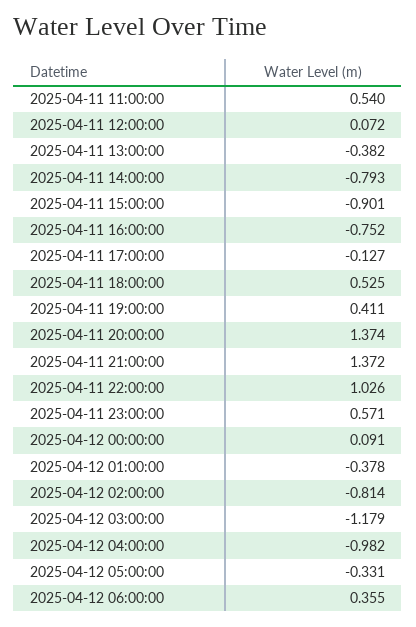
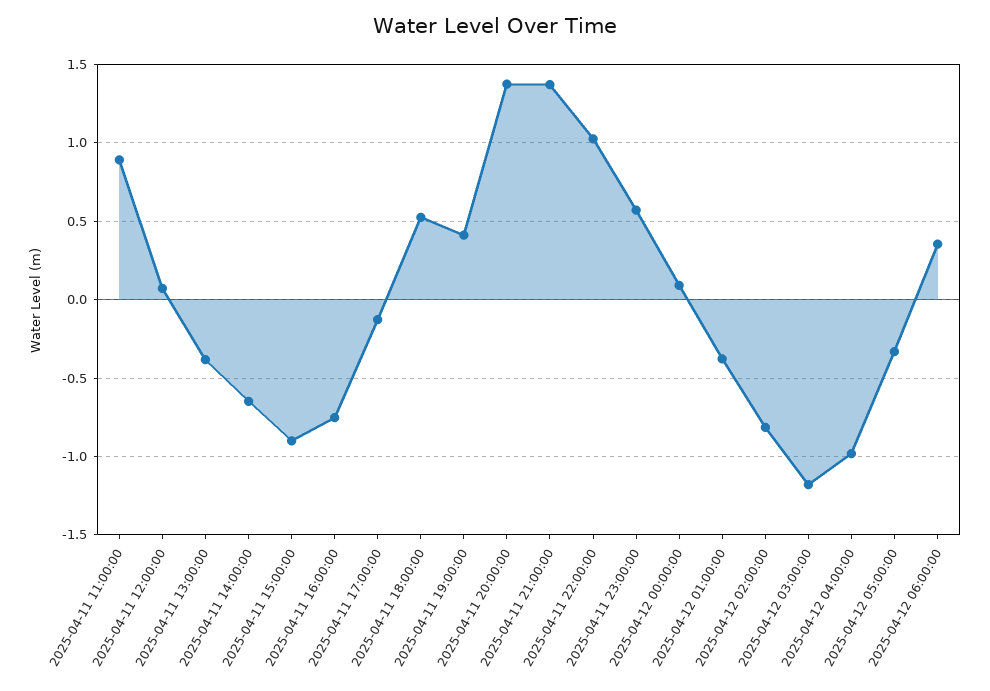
2025-04-11 11:00:00: 0.54 -> 0.9
2025-04-11 14:00:00: -0.793 -> -0.65

